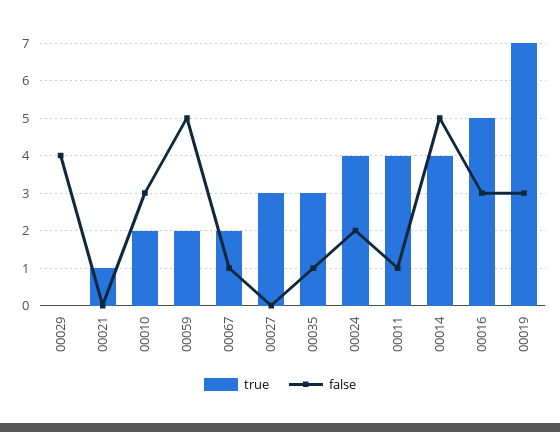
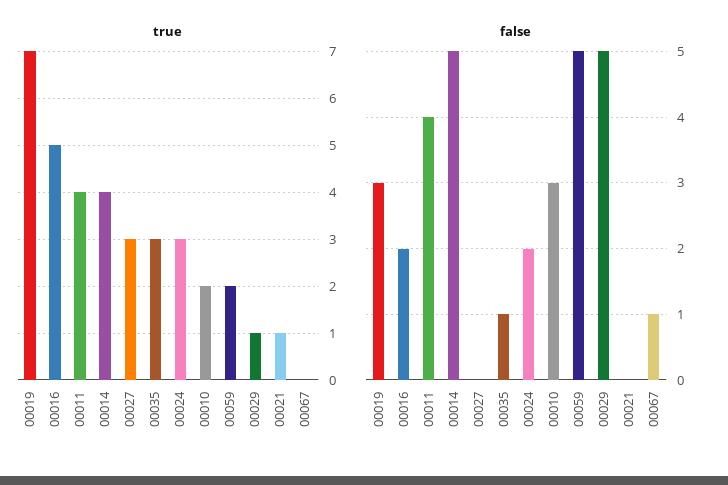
true, 00029: 0 -> 1
false, 00029: 4 -> 5
true, 00067: 2 -> 0
true, 00024: 4 -> 3
false, 00011: 1 -> 4
false, 00016: 3 -> 2

